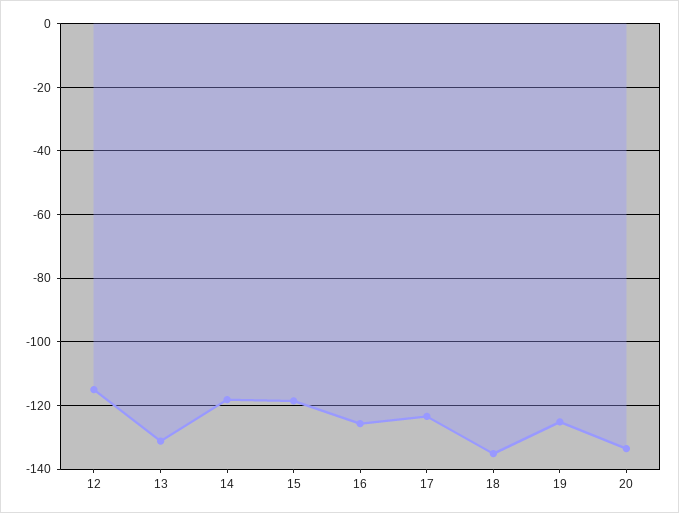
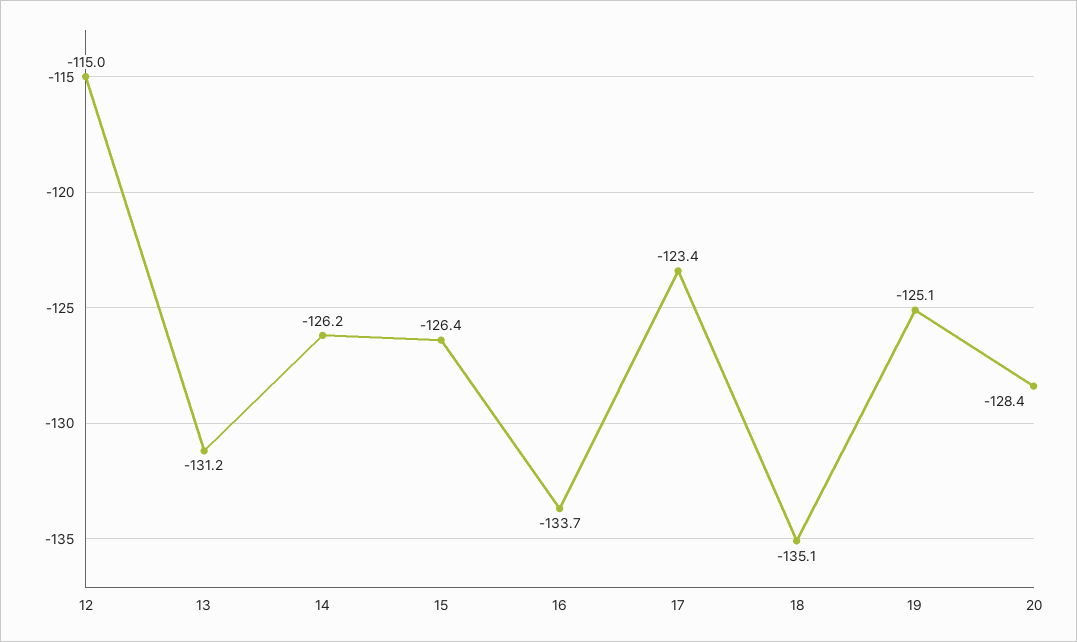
14: -118 -> -126.2
15: -118 -> -126.4
16: -126 -> -133.7
20: -134 -> -128.4

